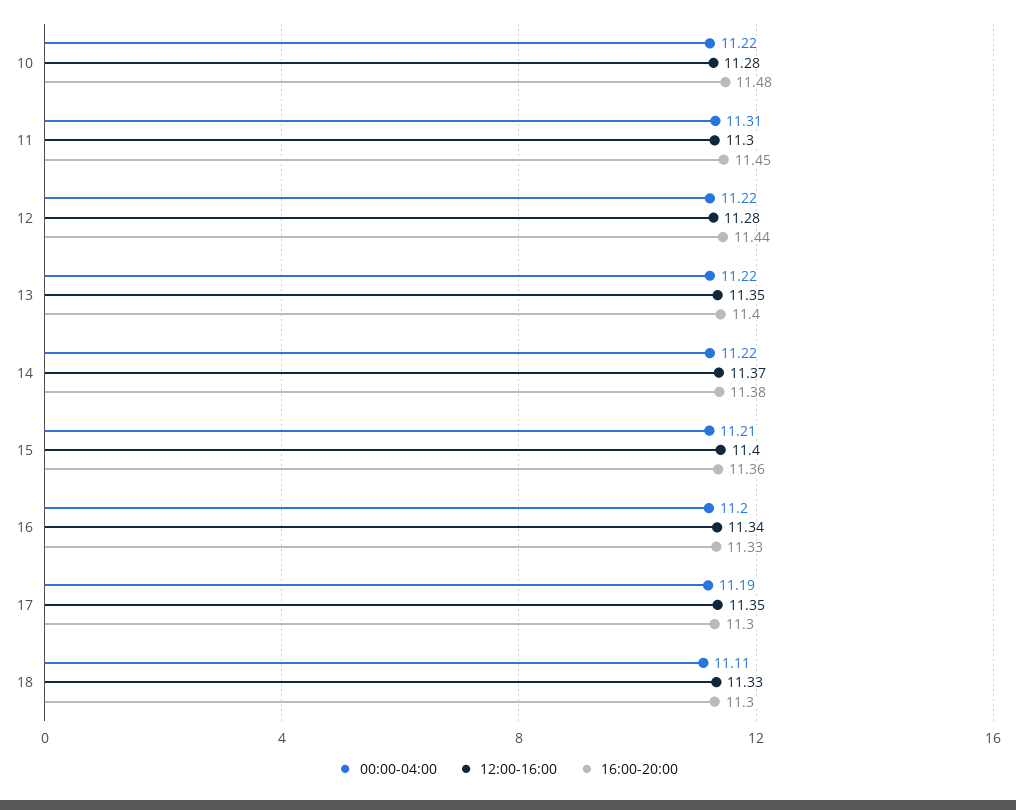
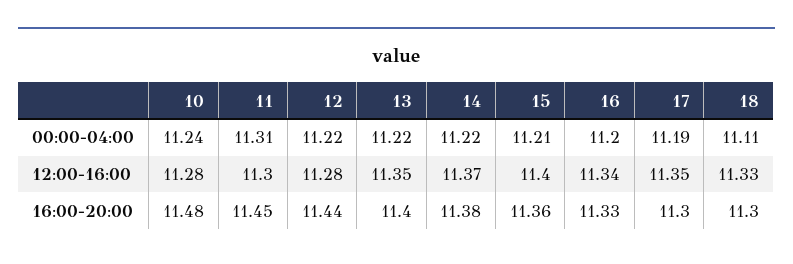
00:00-04:00, 10: 11.22 -> 11.24

